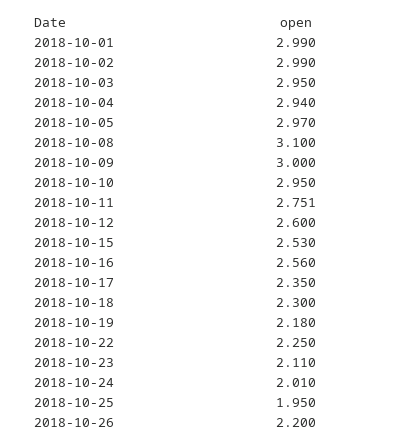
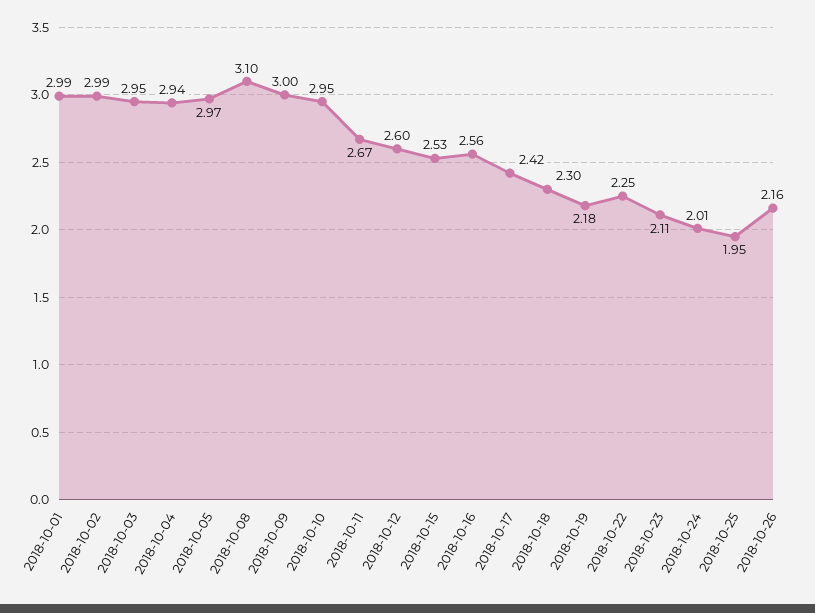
2018-10-11: 2.751 -> 2.67
2018-10-17: 2.35 -> 2.42
2018-10-26: 2.2 -> 2.16

